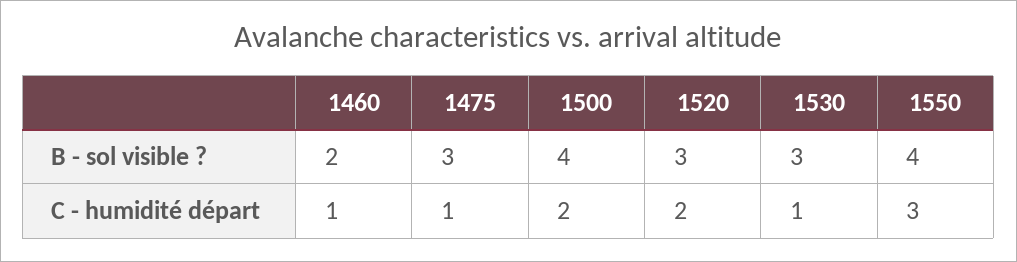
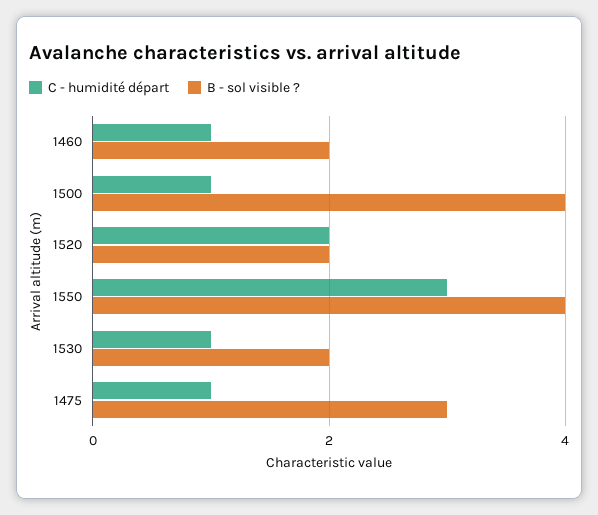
B - sol visible ?, 1520: 3 -> 2
B - sol visible ?, 1530: 3 -> 2
C - humidité départ, 1500: 2 -> 1

